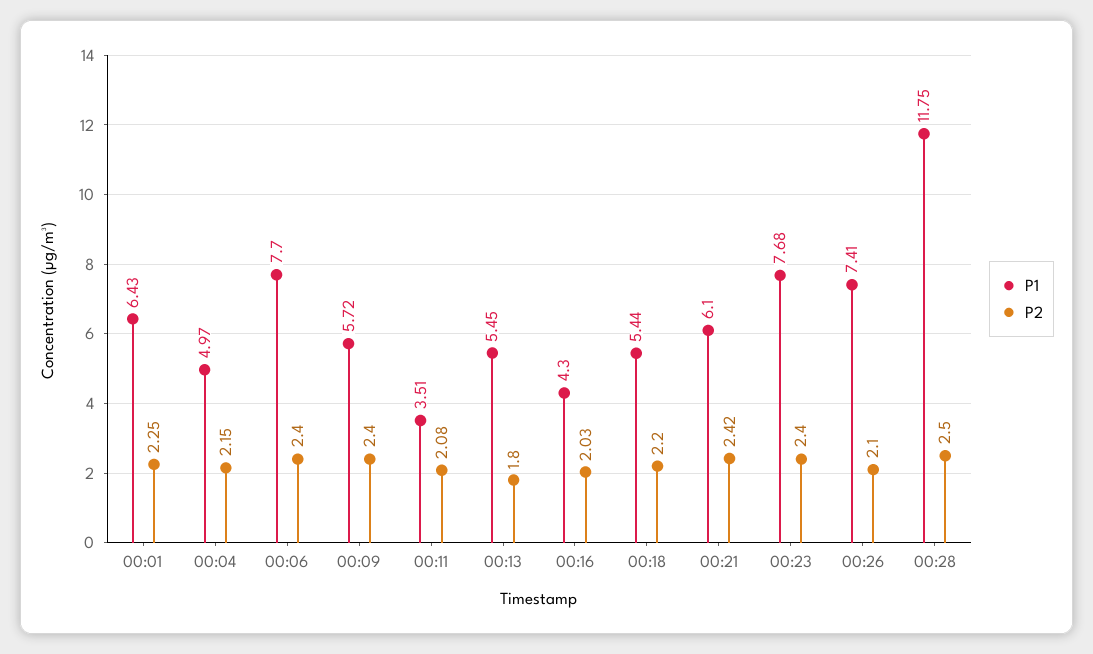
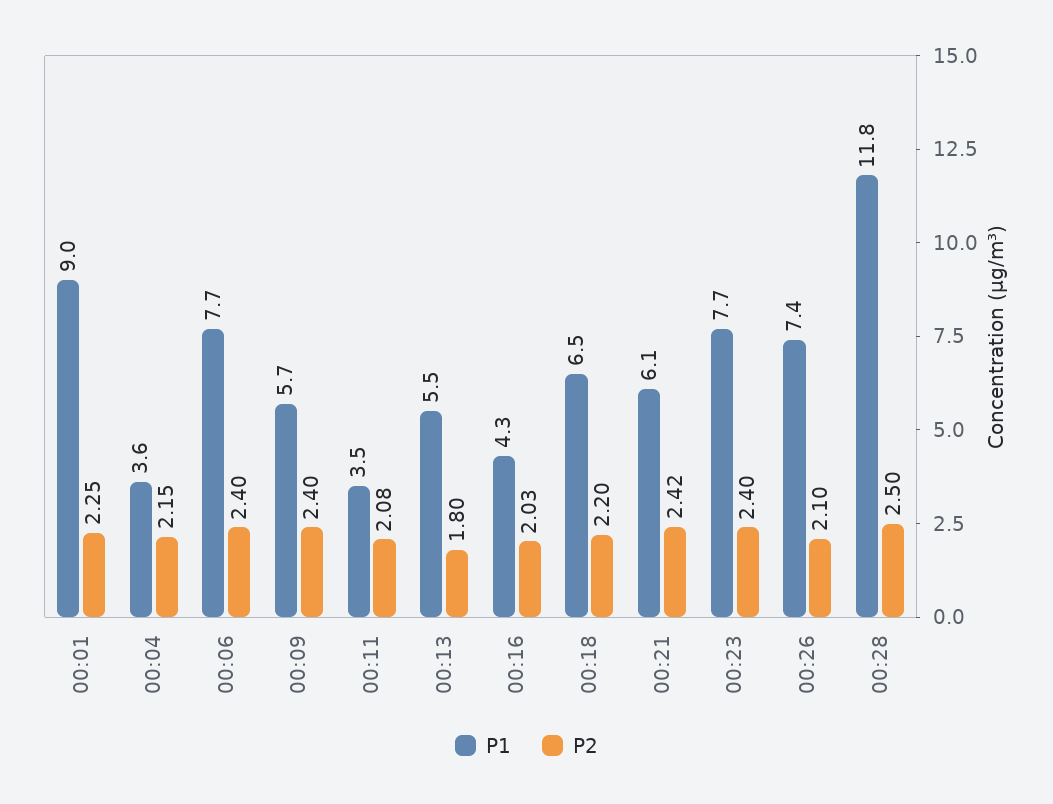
P1, 00:01: 6.43 -> 9
P1, 00:04: 4.97 -> 3.6
P1, 00:18: 5.44 -> 6.5

